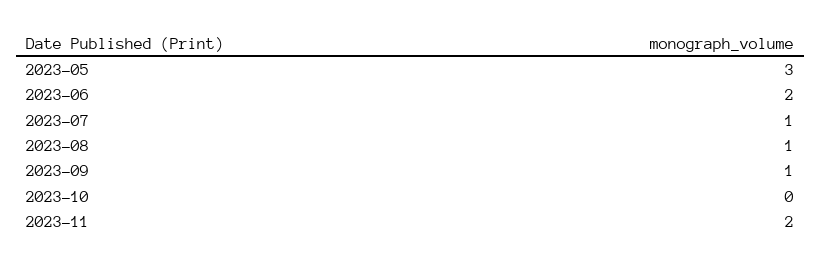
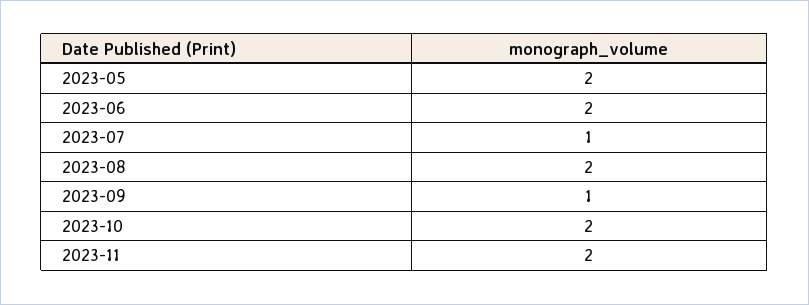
2023-05: 3 -> 2
2023-08: 1 -> 2
2023-10: 0 -> 2

